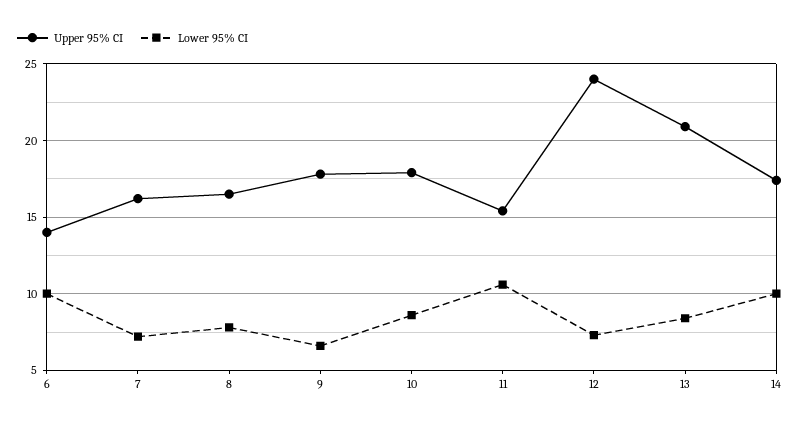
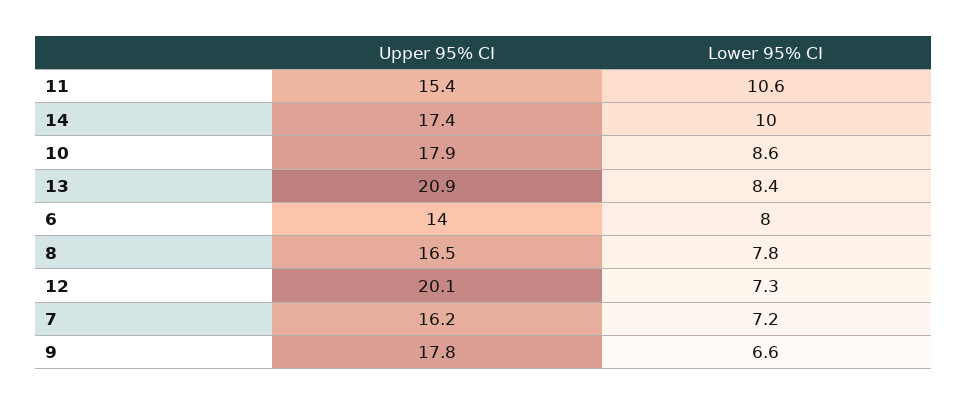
Lower 95% CI, 6: 10 -> 8
Upper 95% CI, 12: 24 -> 20.1

